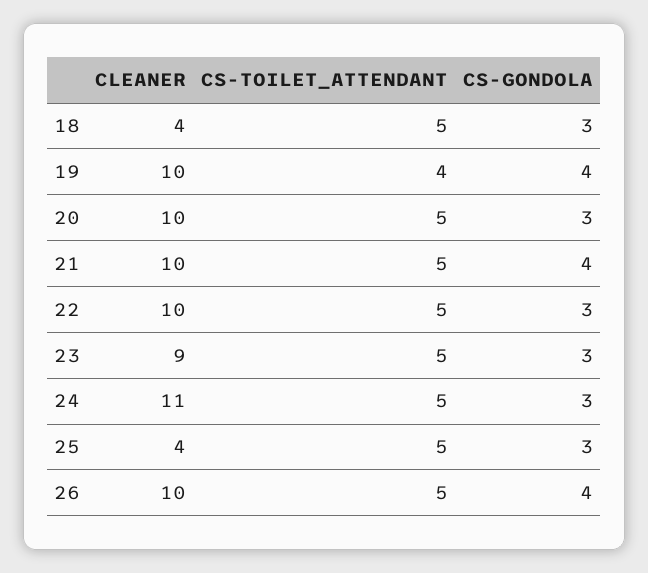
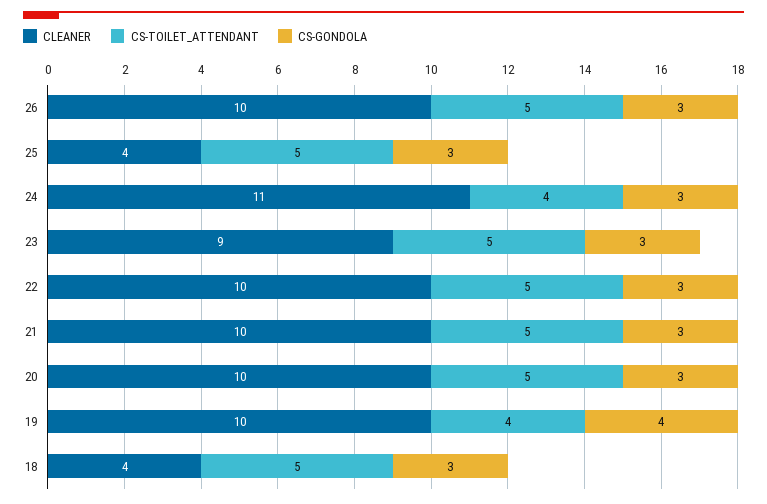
CS-GONDOLA, 21: 4 -> 3
CS-TOILET_ATTENDANT, 24: 5 -> 4
CS-GONDOLA, 26: 4 -> 3

